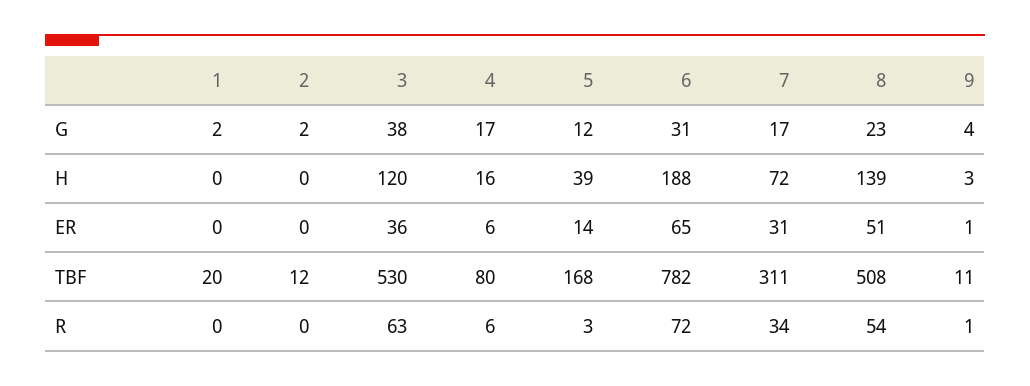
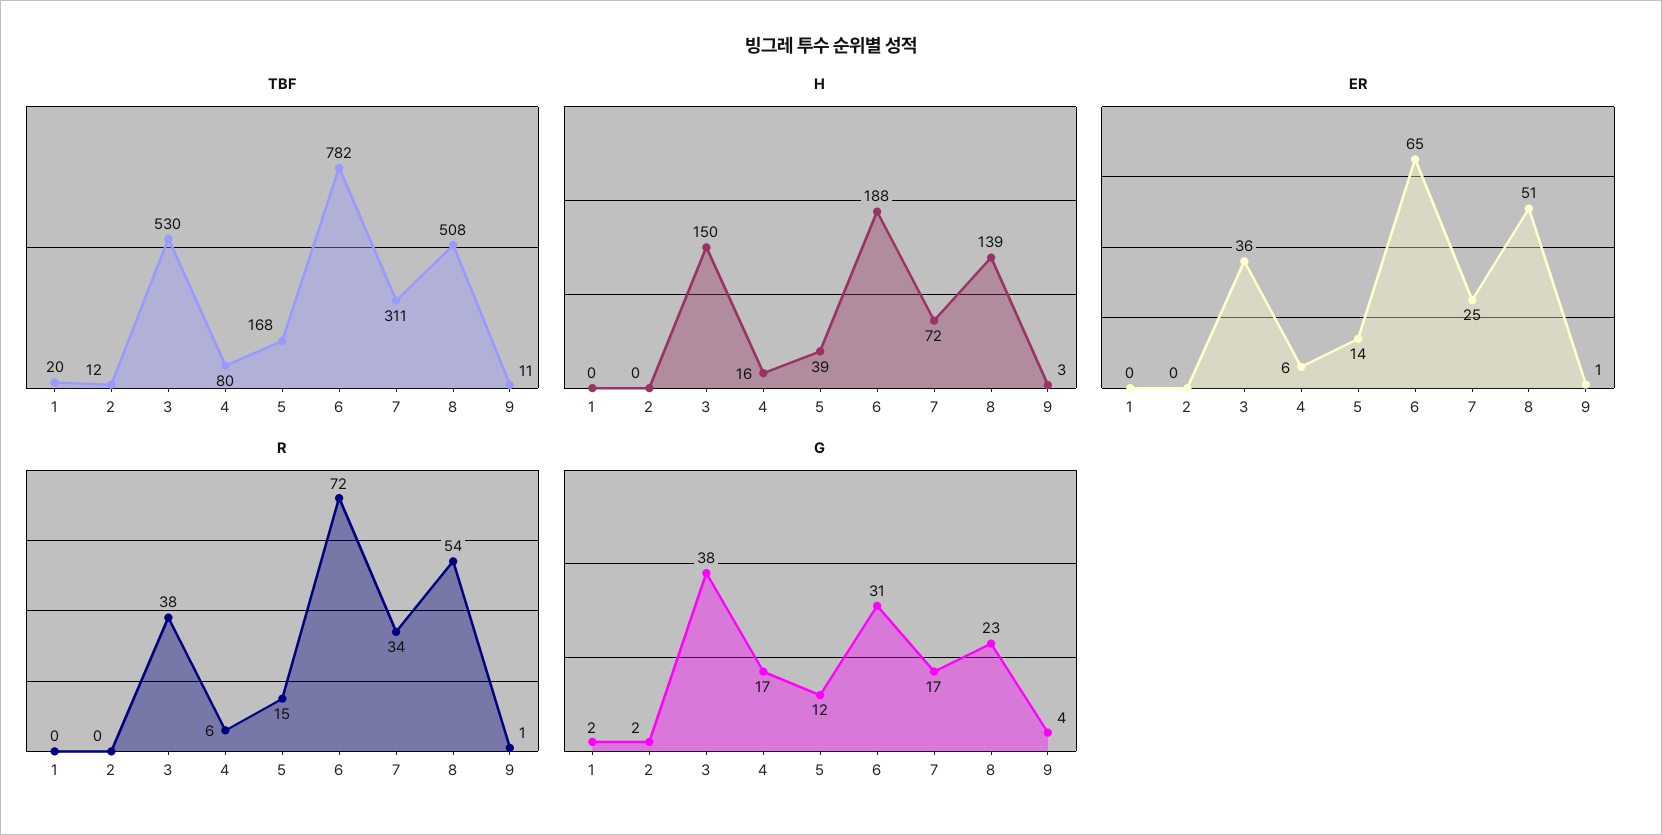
H, 3: 120 -> 150
ER, 7: 31 -> 25
R, 3: 63 -> 38
R, 5: 3 -> 15

